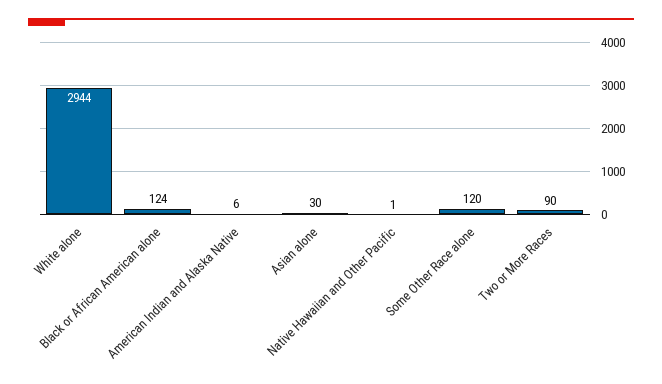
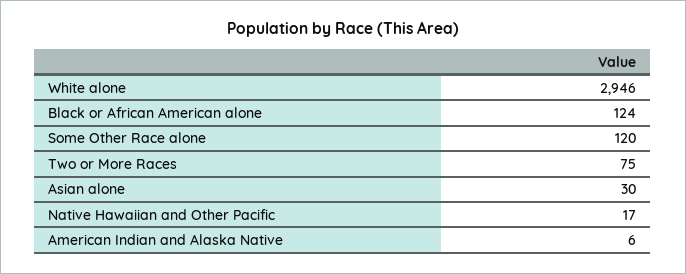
White alone: 2944 -> 2946
Native Hawaiian and Other Pacific: 1 -> 17
Two or More Races: 90 -> 75

